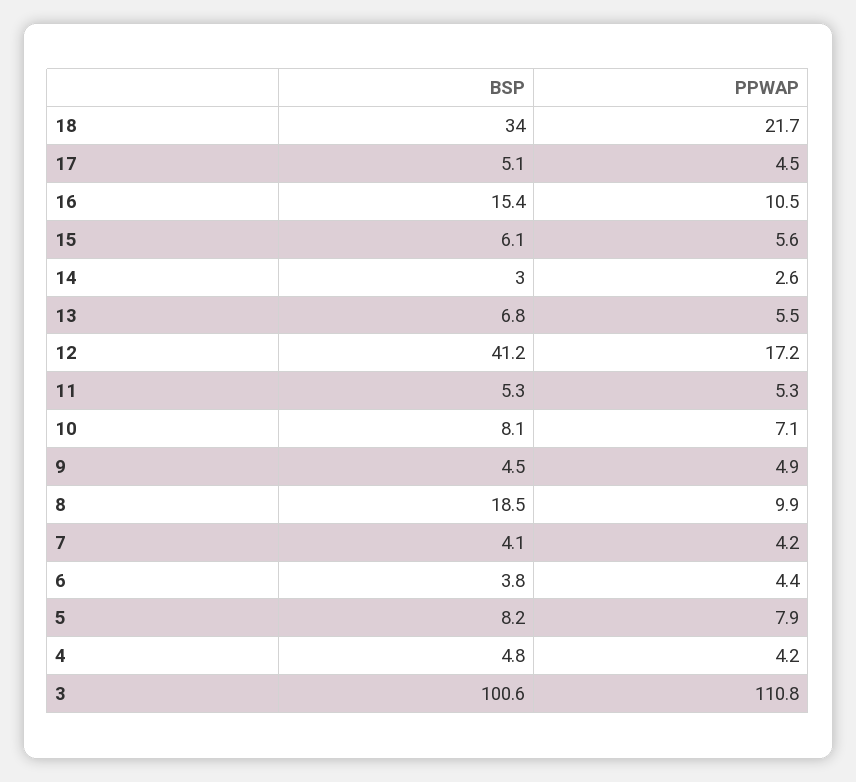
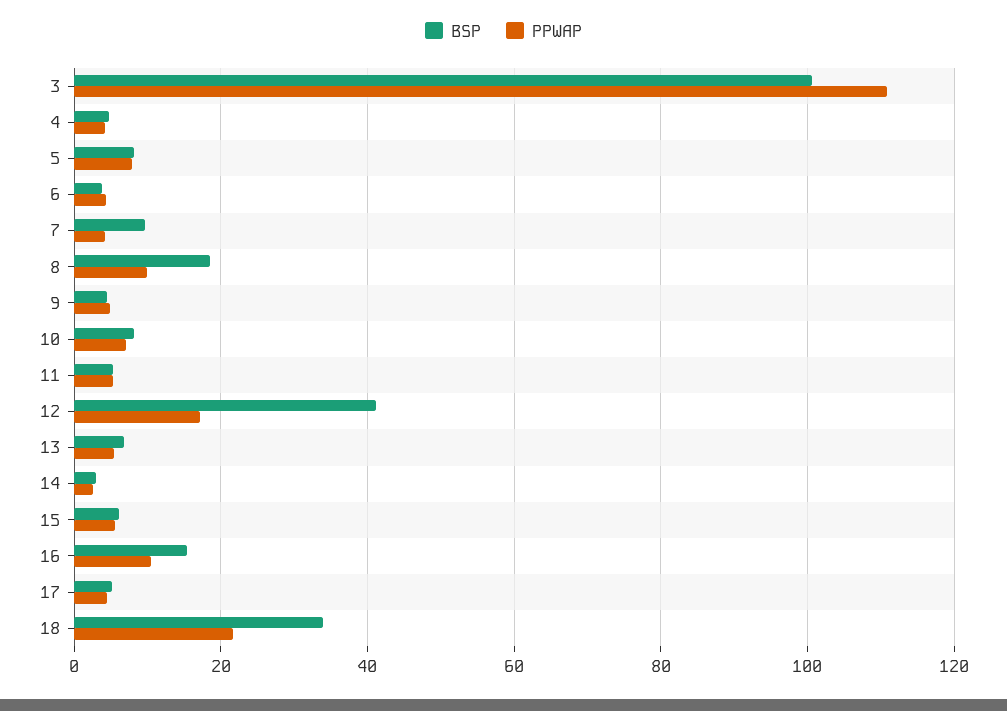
BSP, 7: 4.1 -> 10

